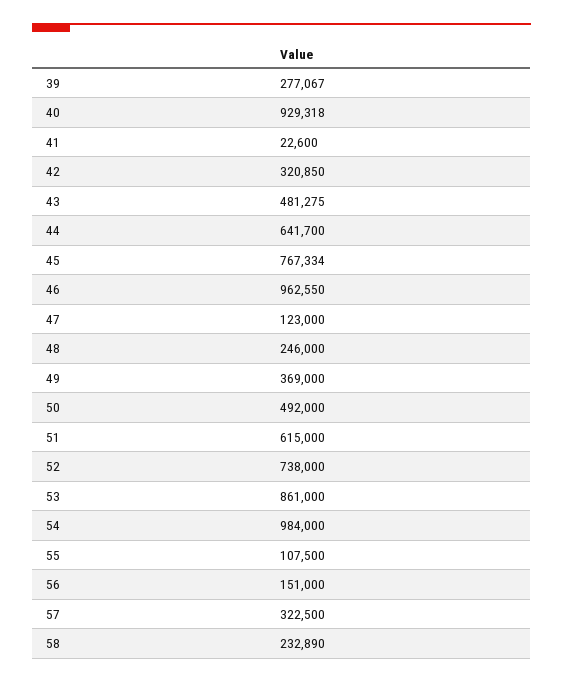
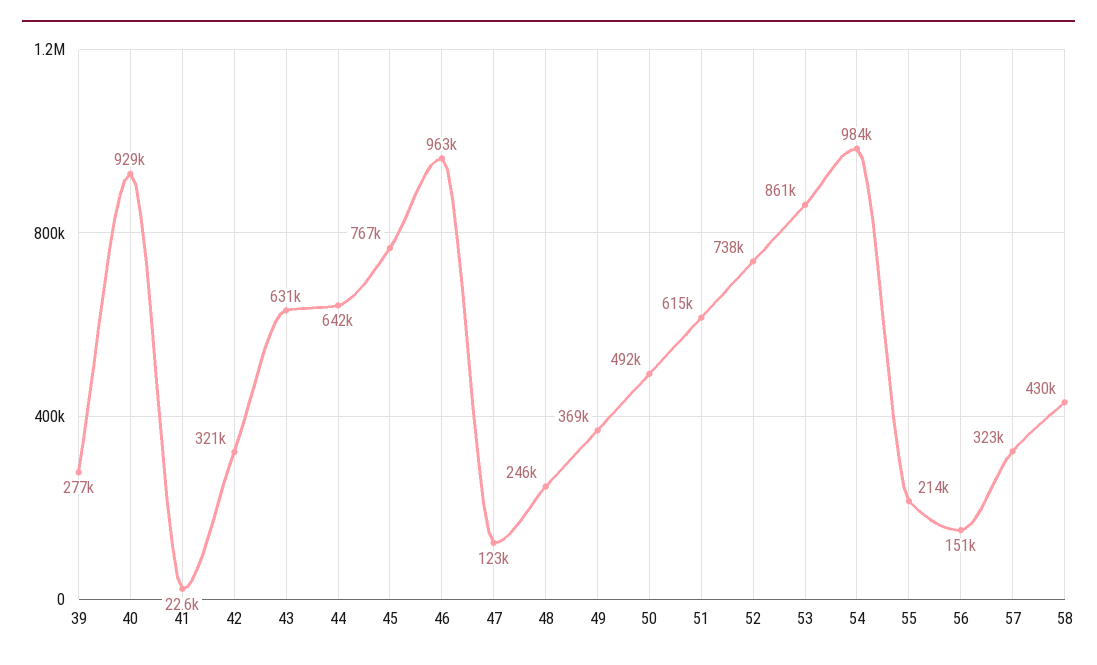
43: 481275 -> 631000
55: 107500 -> 214000
58: 232890 -> 430000

